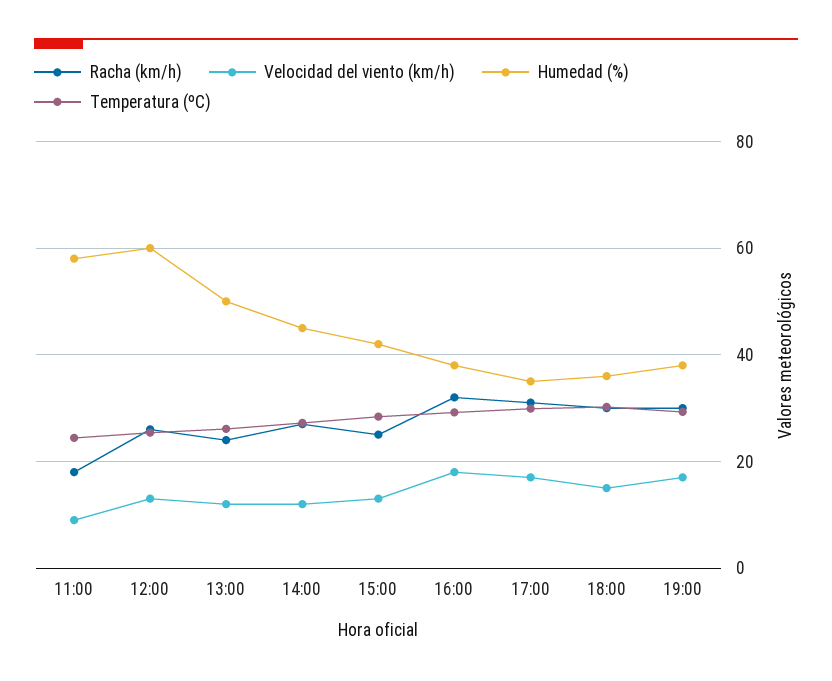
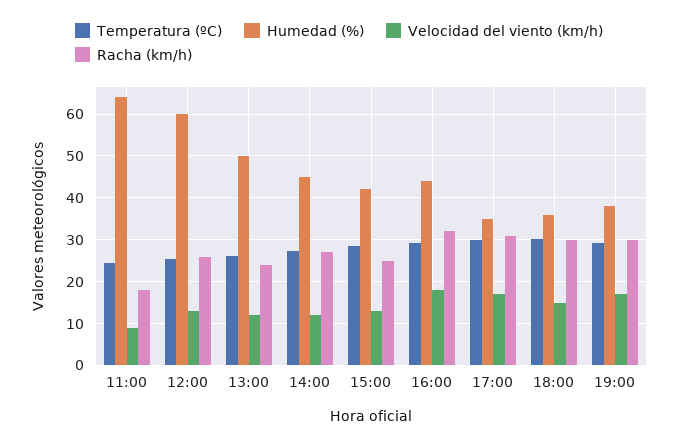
Humedad (%), 11:00: 58 -> 64
Humedad (%), 16:00: 38 -> 44

